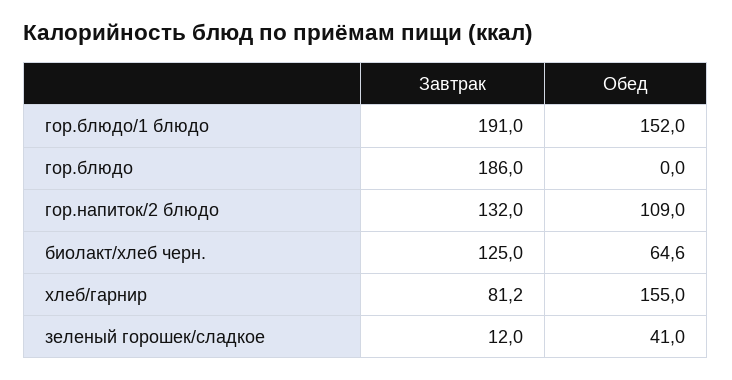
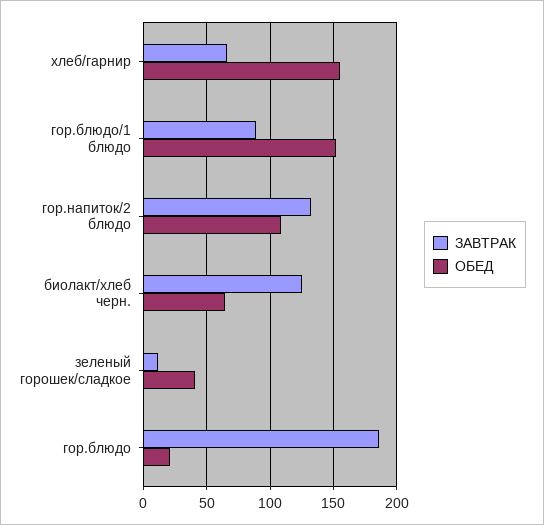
Завтрак, гор.блюдо/1 блюдо: 191 -> 90
Обед, гор.блюдо: 0 -> 20
Завтрак, хлеб/гарнир: 81.2 -> 65

